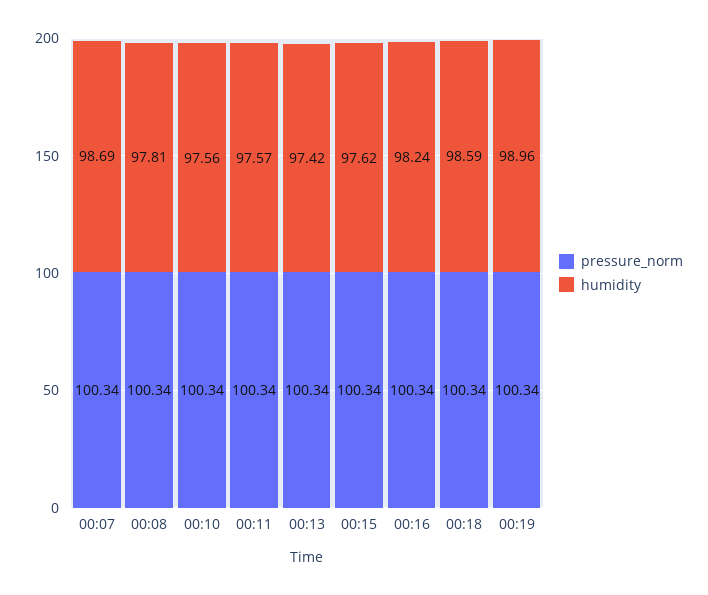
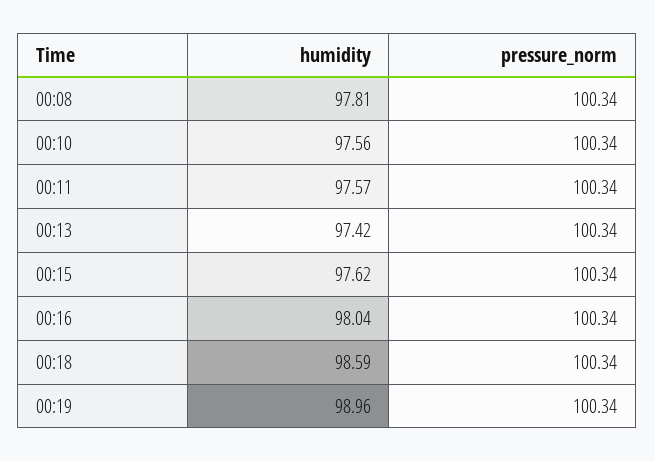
pressure_norm, 00:07: 100.34 -> none
humidity, 00:07: 98.69 -> none
humidity, 00:16: 98.24 -> 98.04

